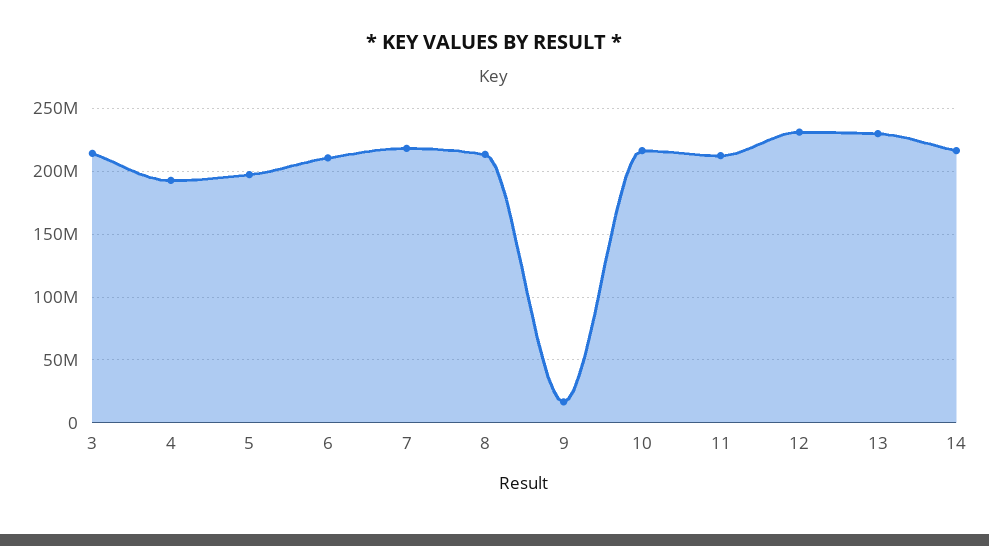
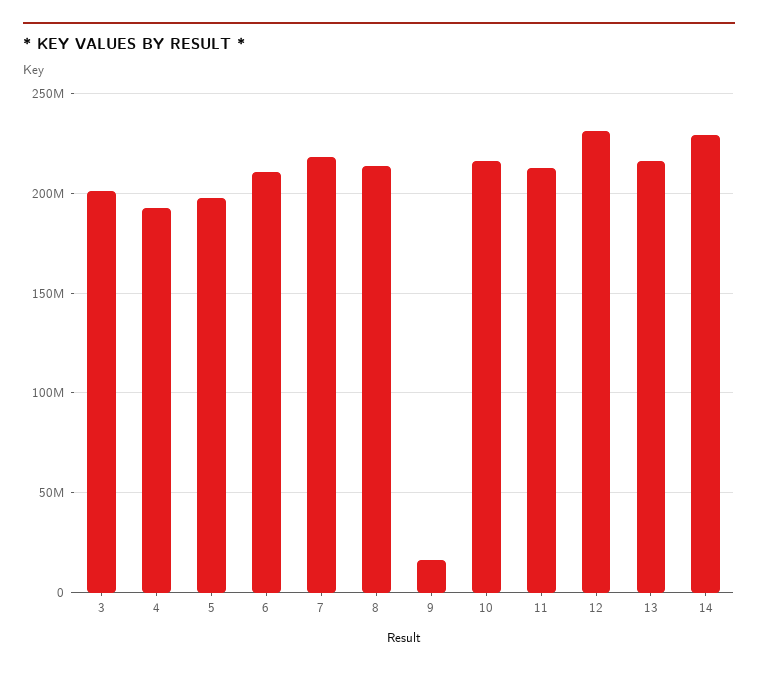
3: 215000000 -> 200000000
13: 230000000 -> 215000000
14: 215000000 -> 230000000

